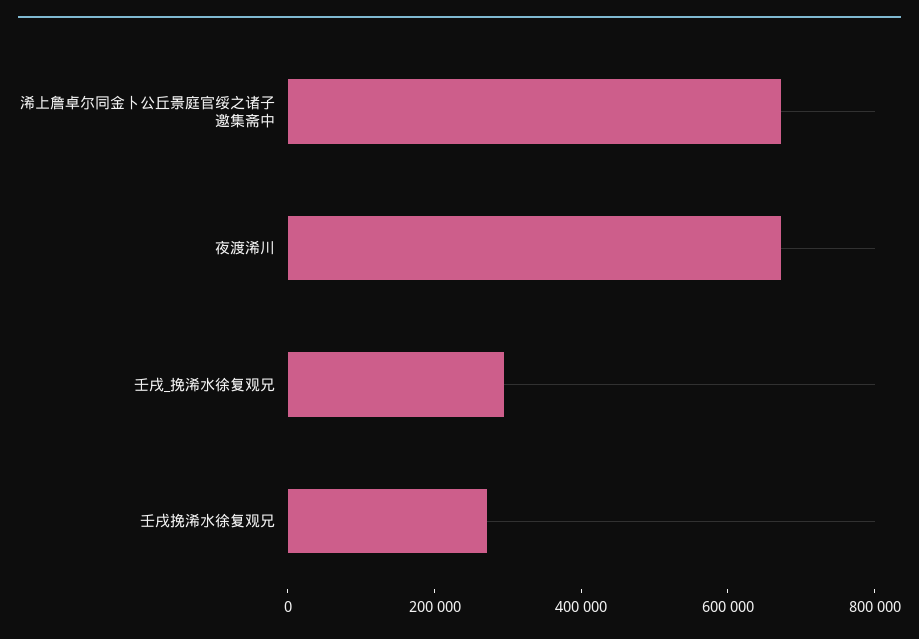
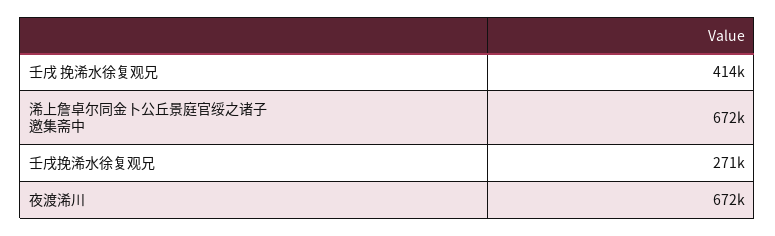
壬戌_挽浠水徐复观兄: 300000 -> 414000

